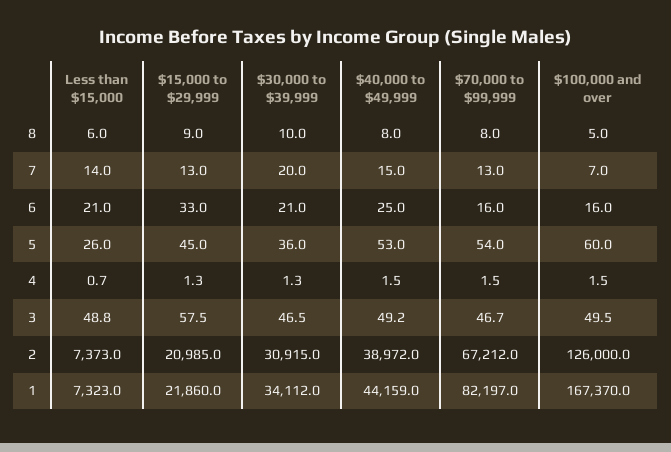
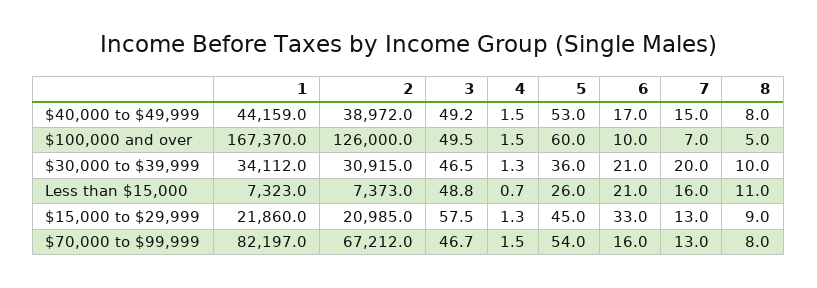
Less than $15,000, 8: 6 -> 11
Less than $15,000, 7: 14 -> 16
$40,000 to $49,999, 6: 25 -> 17
$100,000 and over, 6: 16 -> 10

